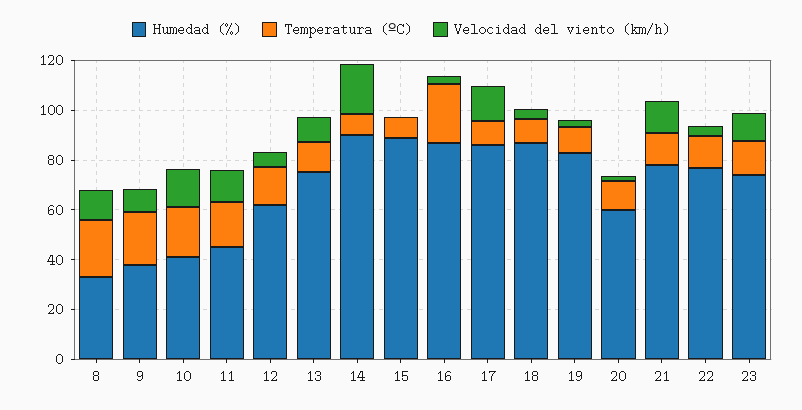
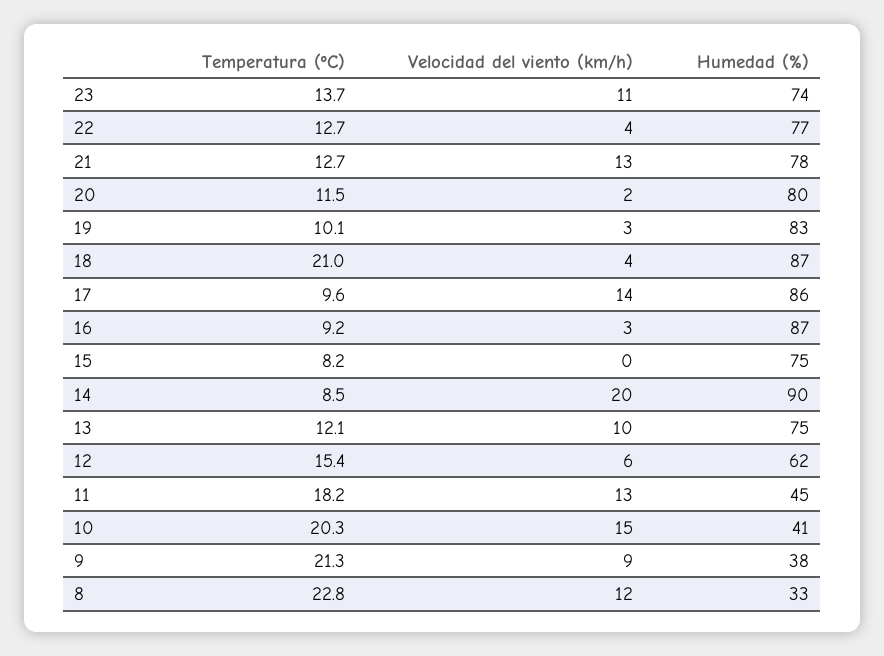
Humedad (%), 15: 90 -> 75
Temperatura (ºC), 16: 25 -> 9.2
Temperatura (ºC), 18: 10 -> 21
Humedad (%), 20: 60 -> 80

